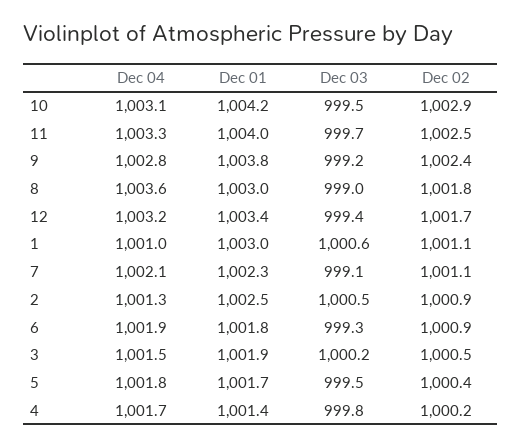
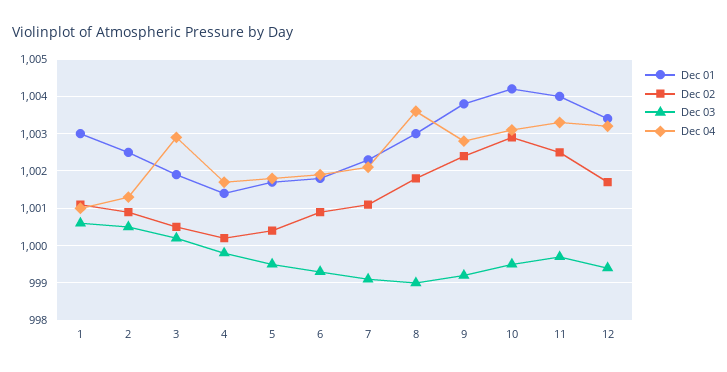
Dec 04, 3: 1001.5 -> 1003

